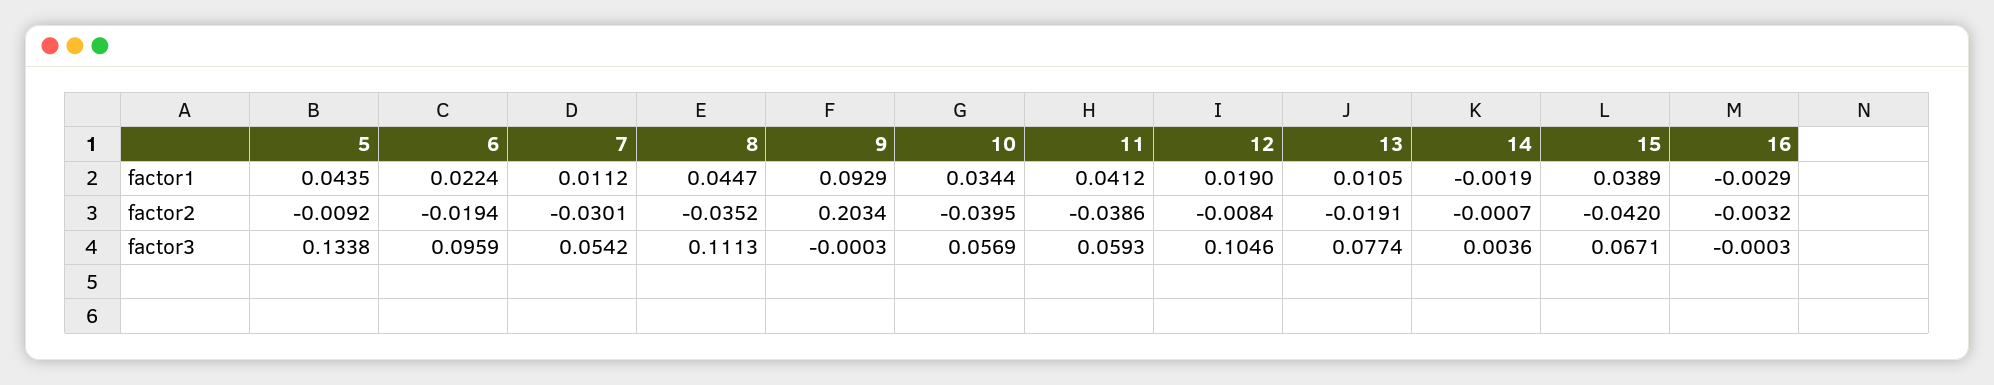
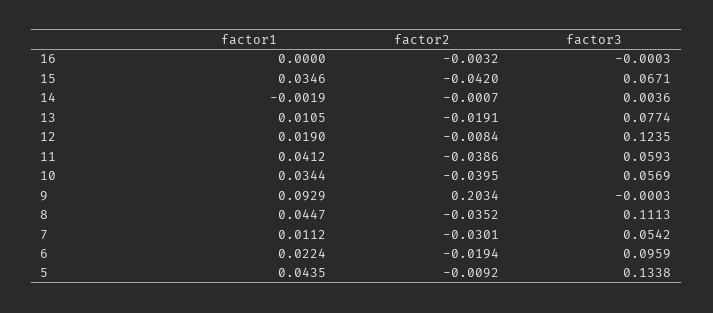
15, factor1: 0.0389 -> 0.0346
16, factor1: -0.0029 -> 0
12, factor3: 0.1046 -> 0.1235

